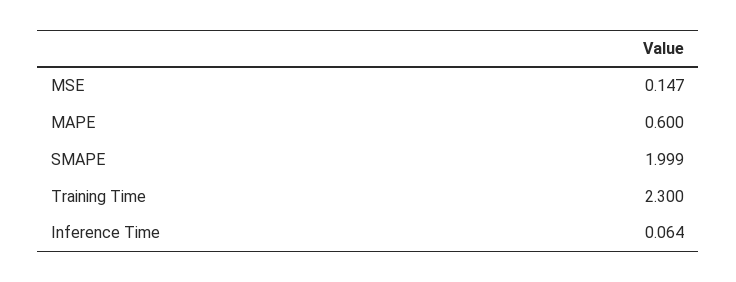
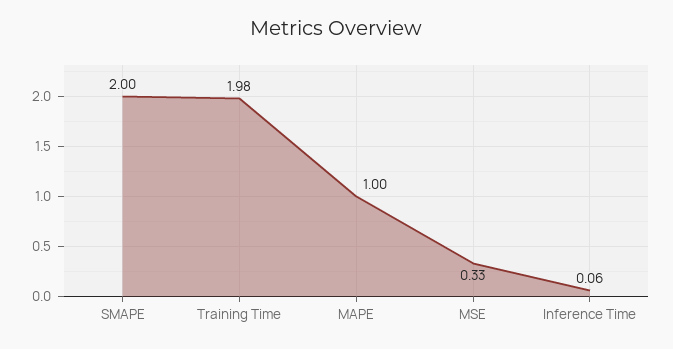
MSE: 0.147 -> 0.33
MAPE: 0.6 -> 1
Training Time: 2.3 -> 1.98

